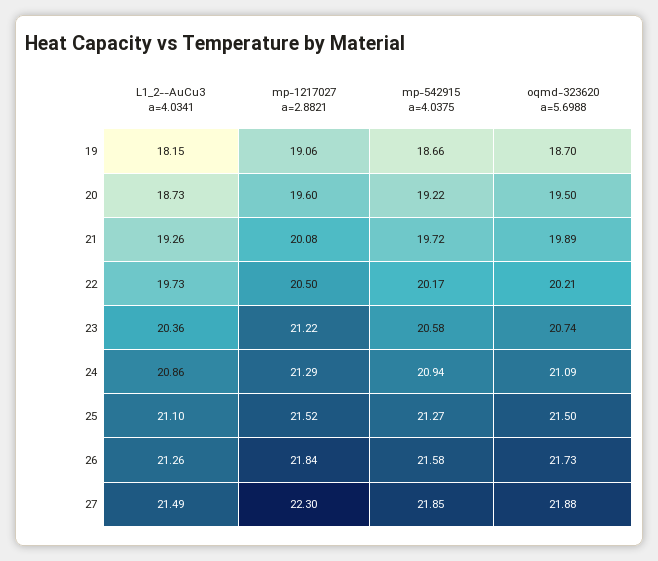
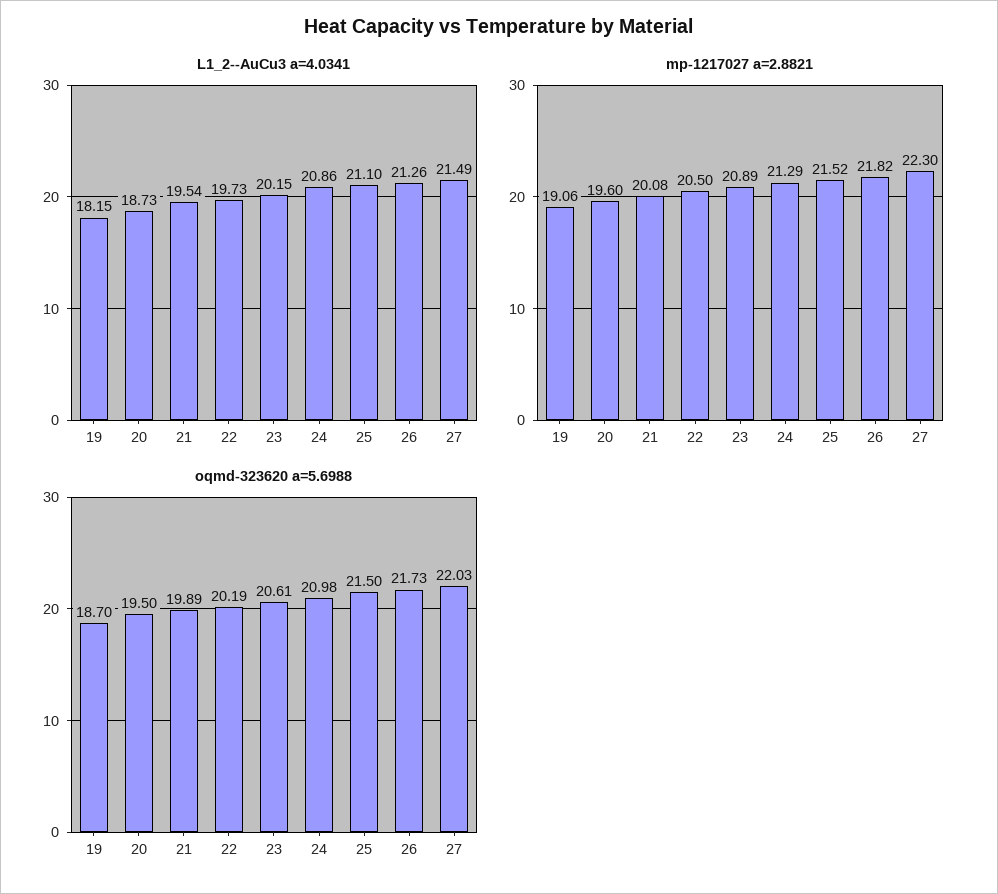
mp-542915 a=4.0375, 19: 18.66 -> none
mp-542915 a=4.0375, 20: 19.22 -> none
L1_2--AuCu3 a=4.0341, 21: 19.26 -> 19.54
mp-542915 a=4.0375, 21: 19.72 -> none
mp-542915 a=4.0375, 22: 20.17 -> none
oqmd-323620 a=5.6988, 22: 20.21 -> 20.19
L1_2--AuCu3 a=4.0341, 23: 20.36 -> 20.15
mp-1217027 a=2.8821, 23: 21.22 -> 20.89
mp-542915 a=4.0375, 23: 20.58 -> none
oqmd-323620 a=5.6988, 23: 20.74 -> 20.61
mp-542915 a=4.0375, 24: 20.94 -> none
oqmd-323620 a=5.6988, 24: 21.09 -> 20.98
mp-542915 a=4.0375, 25: 21.27 -> none
mp-1217027 a=2.8821, 26: 21.84 -> 21.82
mp-542915 a=4.0375, 26: 21.58 -> none
mp-542915 a=4.0375, 27: 21.85 -> none
oqmd-323620 a=5.6988, 27: 21.88 -> 22.03

